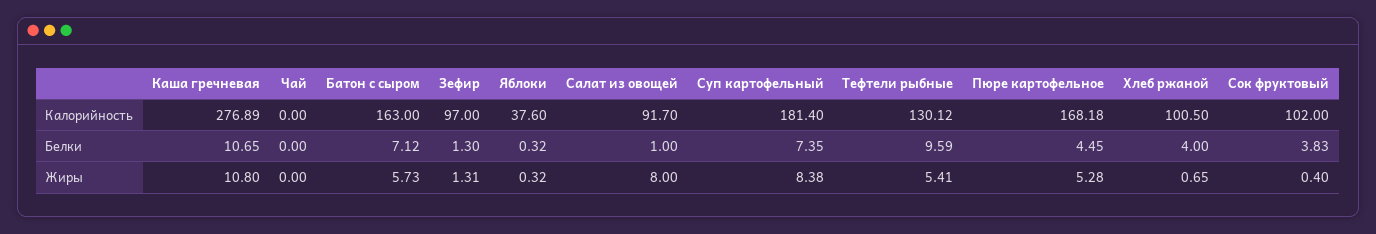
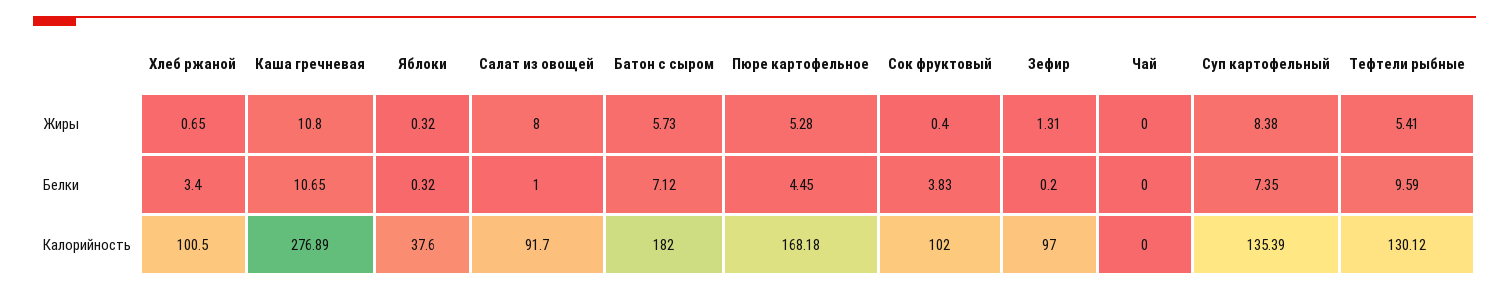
Батон с сыром, Калорийность: 163 -> 182
Суп картофельный, Калорийность: 181.4 -> 135.39
Зефир, Белки: 1.3 -> 0.2
Хлеб ржаной, Белки: 4 -> 3.4

